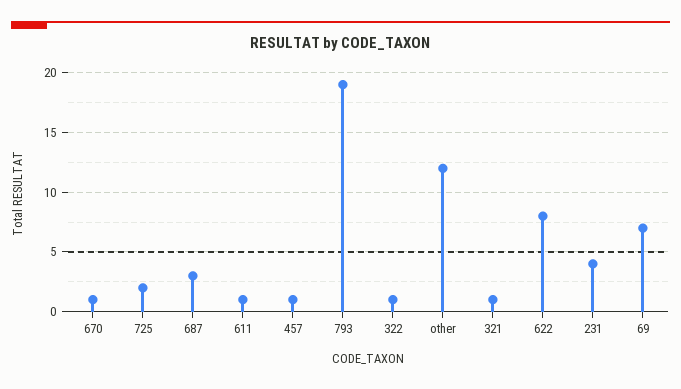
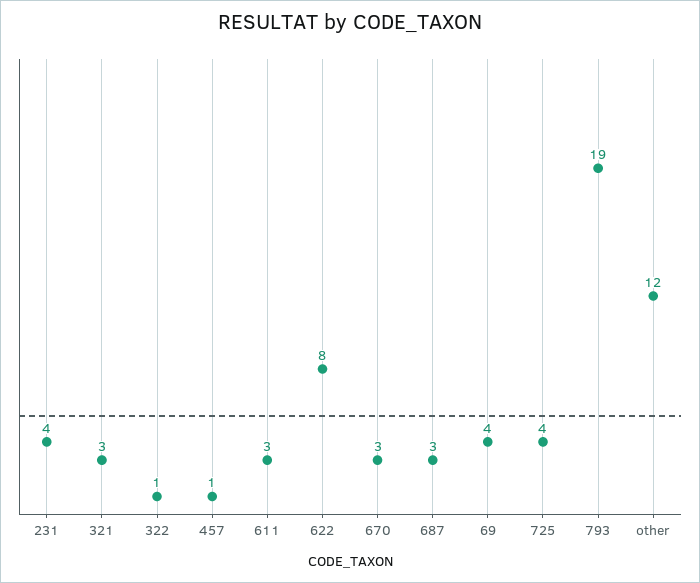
670: 1 -> 3
725: 2 -> 4
611: 1 -> 3
321: 1 -> 3
69: 7 -> 4

